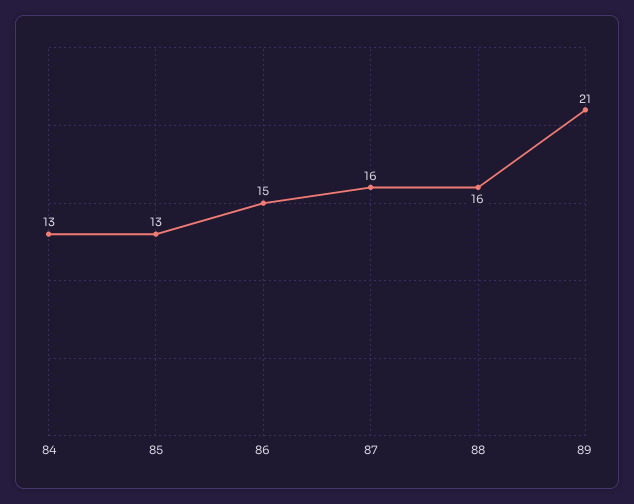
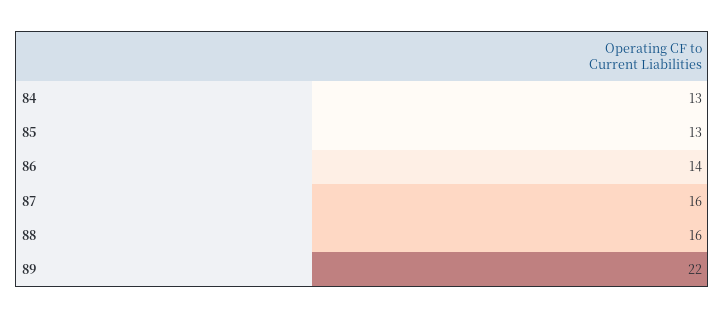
86: 15 -> 14
89: 21 -> 22

